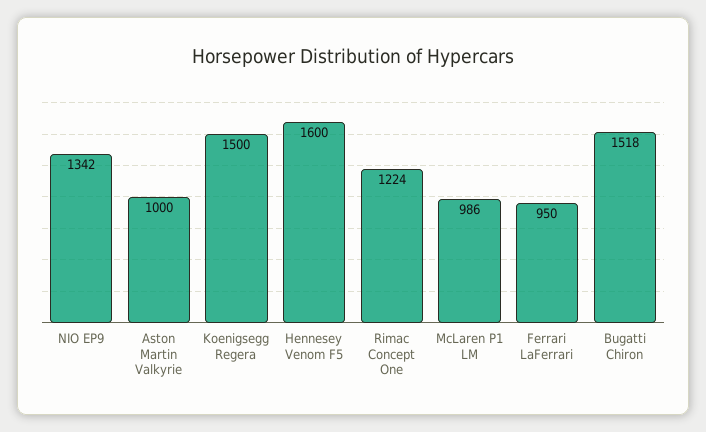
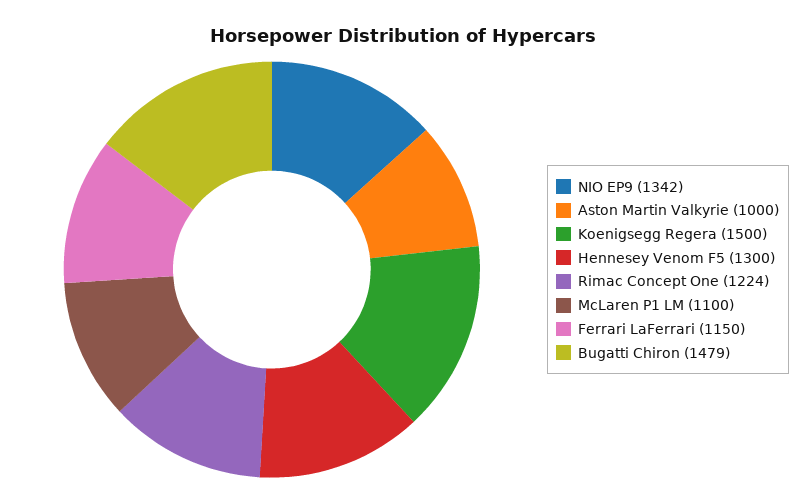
Hennesey Venom F5: 1600 -> 1300
McLaren P1 LM: 986 -> 1100
Ferrari LaFerrari: 950 -> 1150
Bugatti Chiron: 1518 -> 1479

